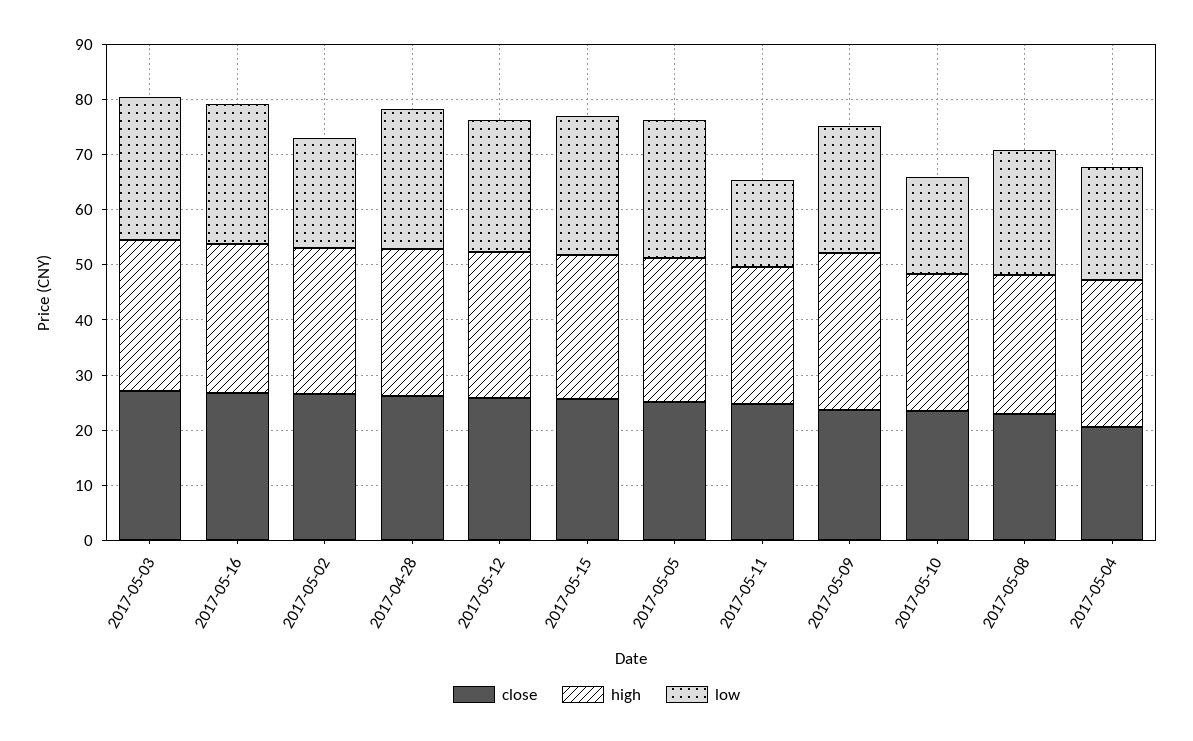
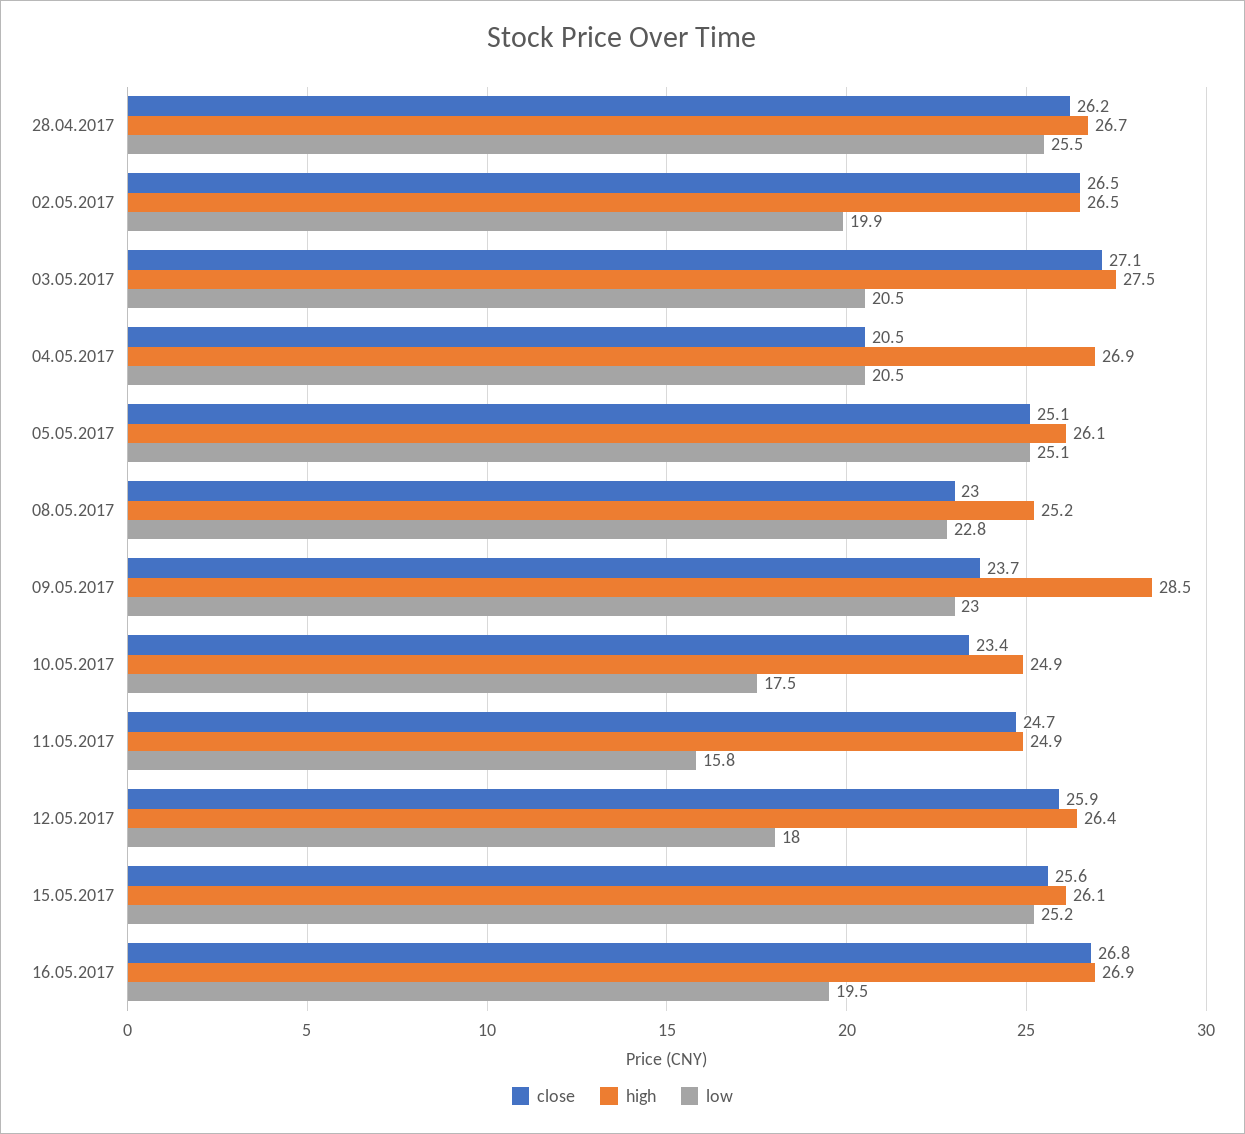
low, 2017-05-03: 26 -> 20.5
low, 2017-05-16: 26 -> 19.5
low, 2017-05-12: 24 -> 18

